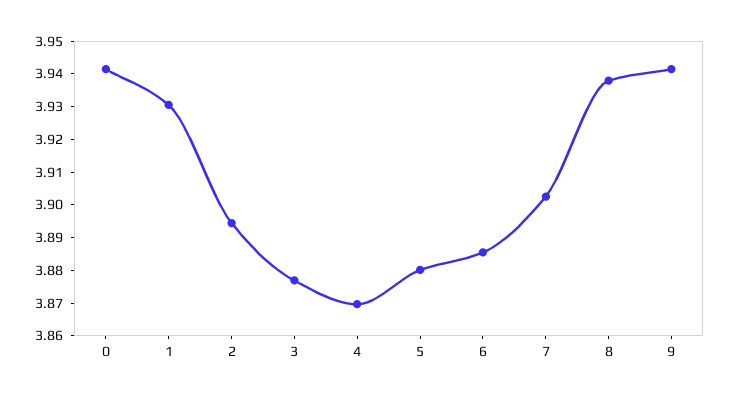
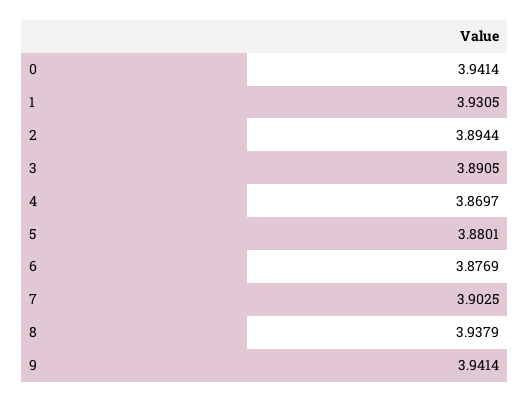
3: 3.8775 -> 3.8905
6: 3.885 -> 3.8769

